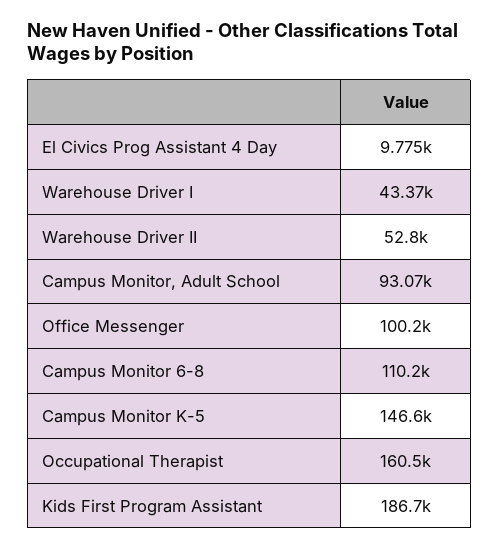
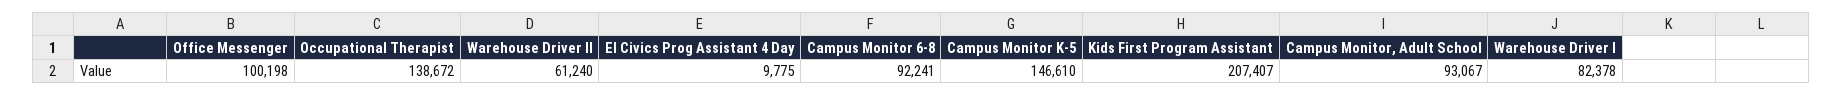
Warehouse Driver I: 43370 -> 82378
Warehouse Driver II: 52800 -> 61240
Campus Monitor 6-8: 110200 -> 92241
Occupational Therapist: 160500 -> 138672
Kids First Program Assistant: 186700 -> 207407

